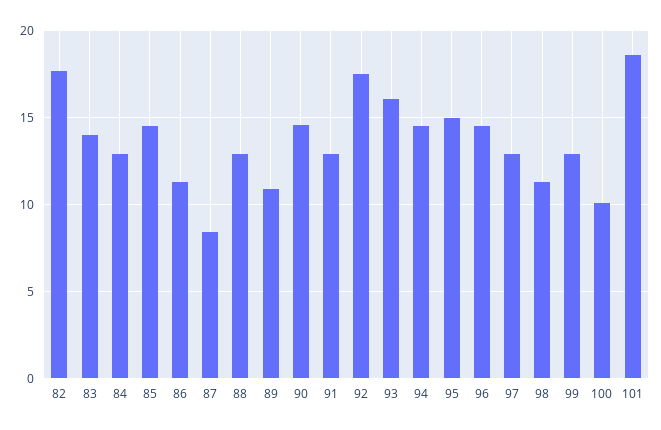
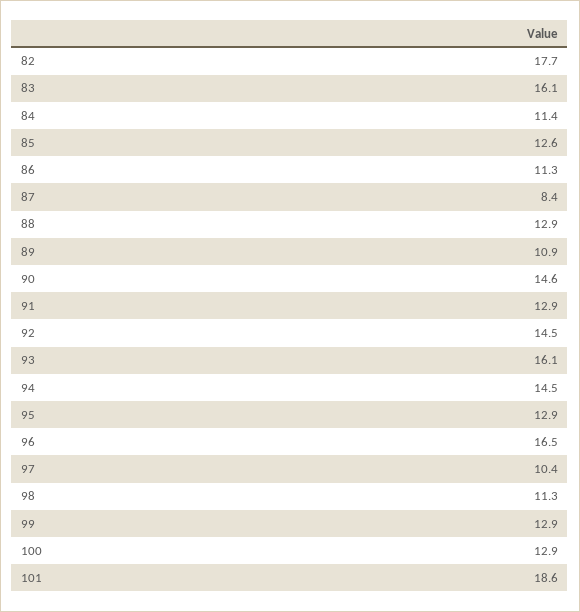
83: 14 -> 16.1
84: 13 -> 11.4
85: 14.5 -> 12.6
92: 17.5 -> 14.5
95: 15 -> 12.9
96: 14.5 -> 16.5
97: 13 -> 10.4
100: 10 -> 12.9

